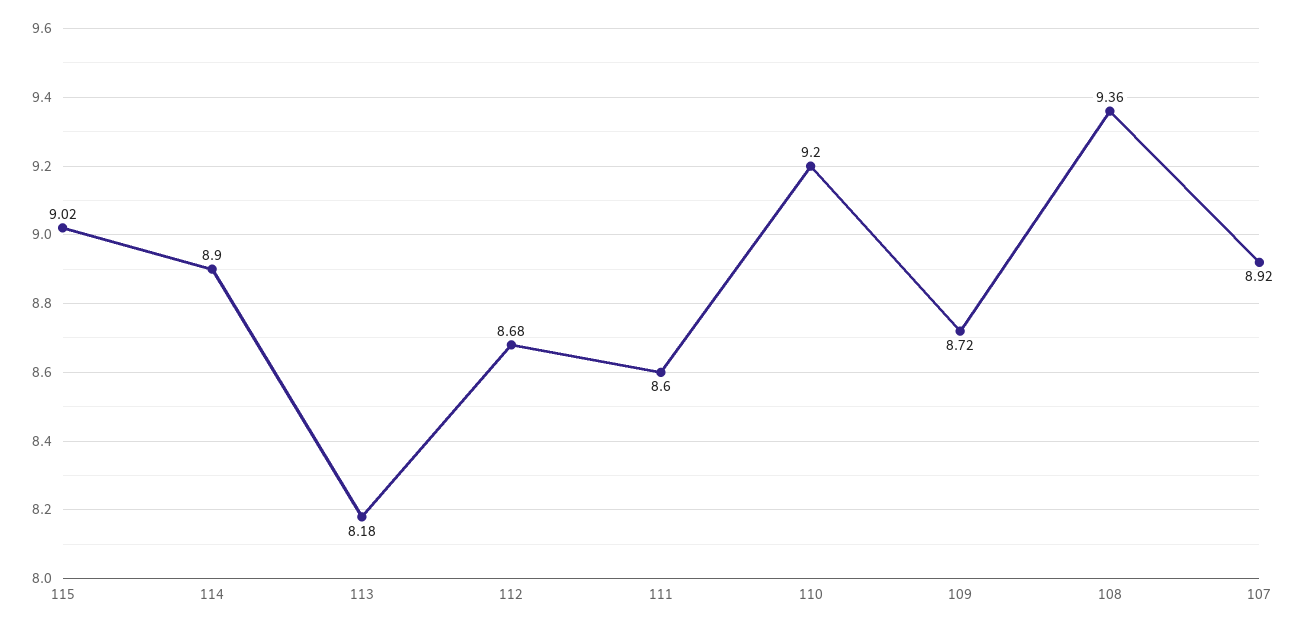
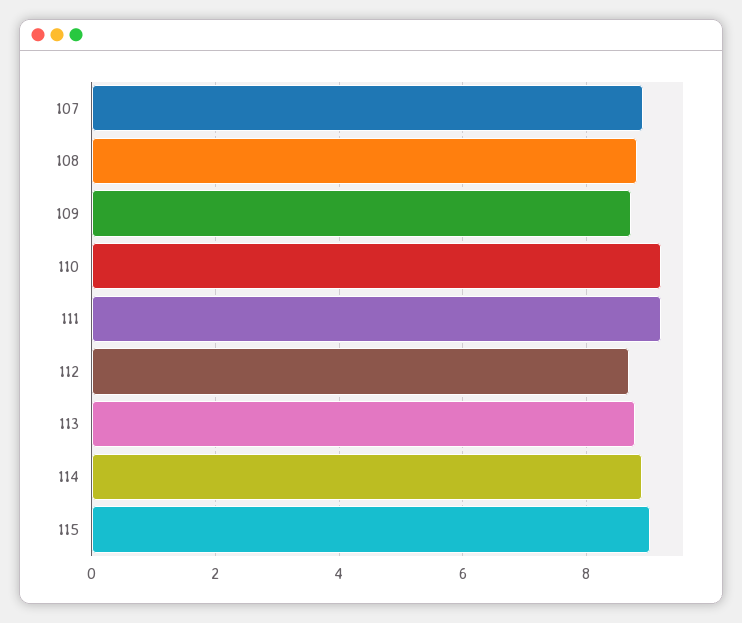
113: 8.18 -> 8.8
111: 8.6 -> 9.2
108: 9.36 -> 8.8

